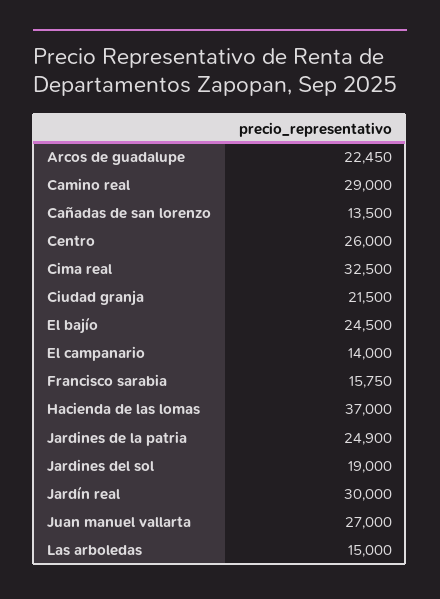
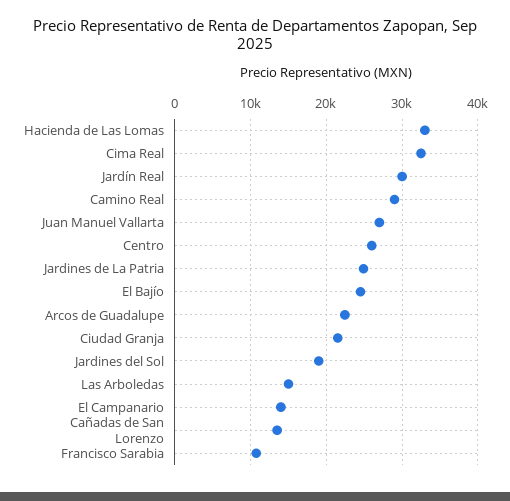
Francisco sarabia: 15750 -> 11000
Hacienda de las lomas: 37000 -> 33000

